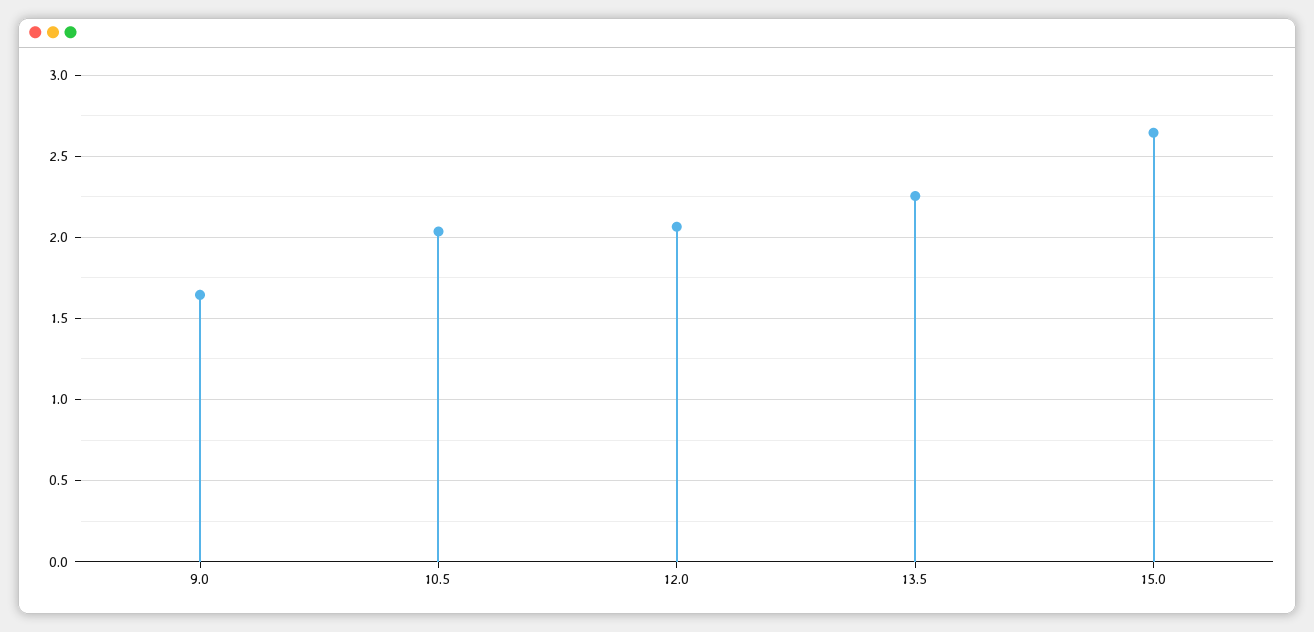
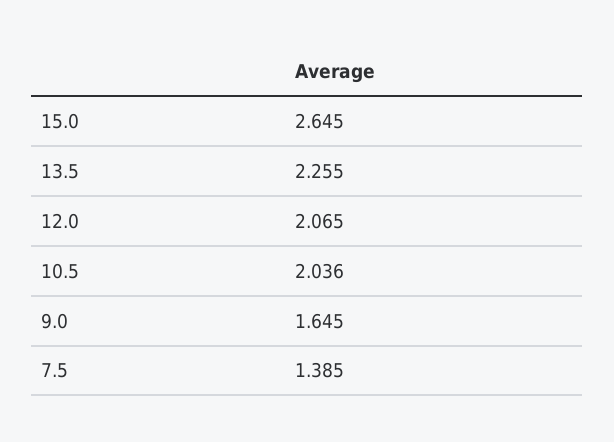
7.5: none -> 1.385

